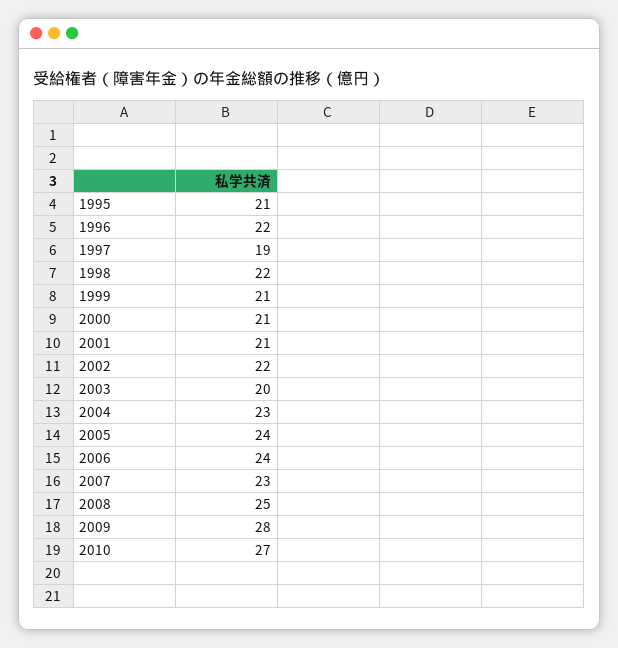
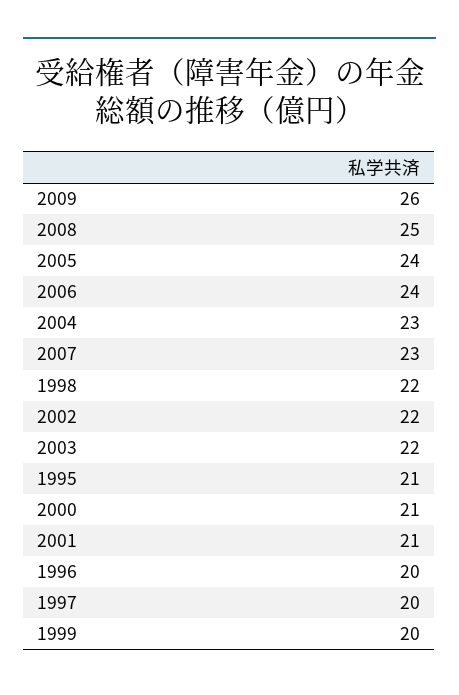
1996: 22 -> 20
1997: 19 -> 20
1999: 21 -> 20
2003: 20 -> 22
2009: 28 -> 26
2010: 27 -> none

